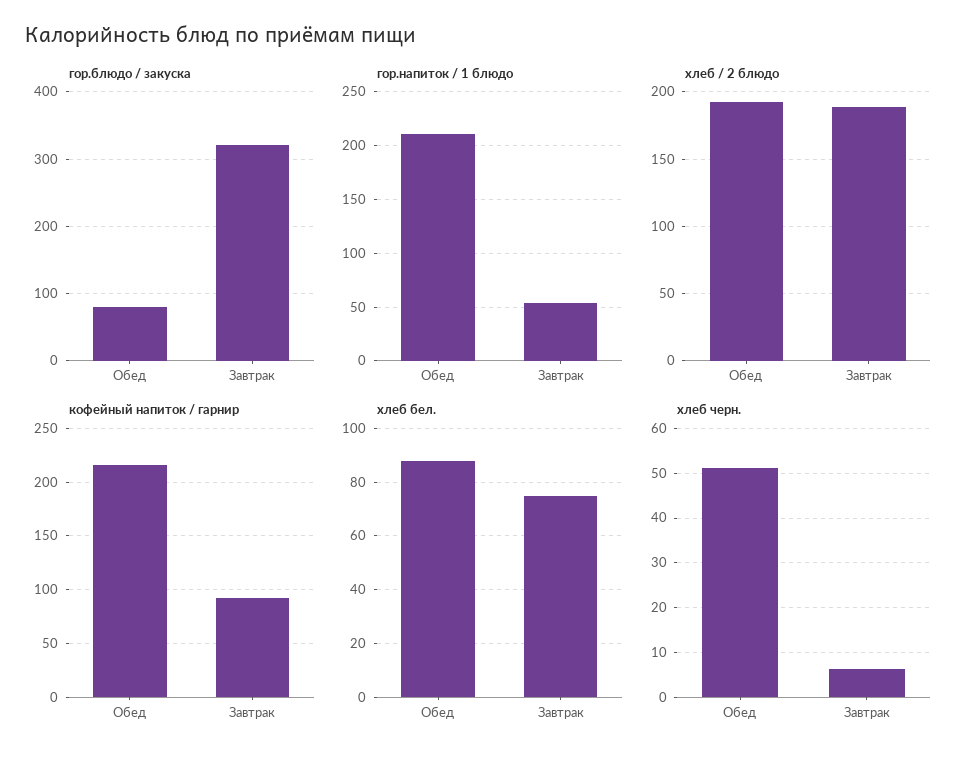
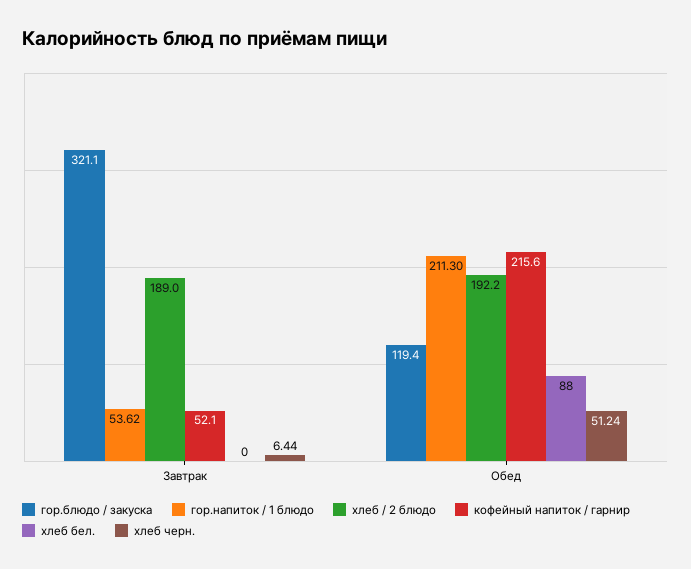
гор.блюдо / закуска, Обед: 80 -> 119.4
кофейный напиток / гарнир, Завтрак: 90 -> 52.1
хлеб бел., Завтрак: 75 -> 0

